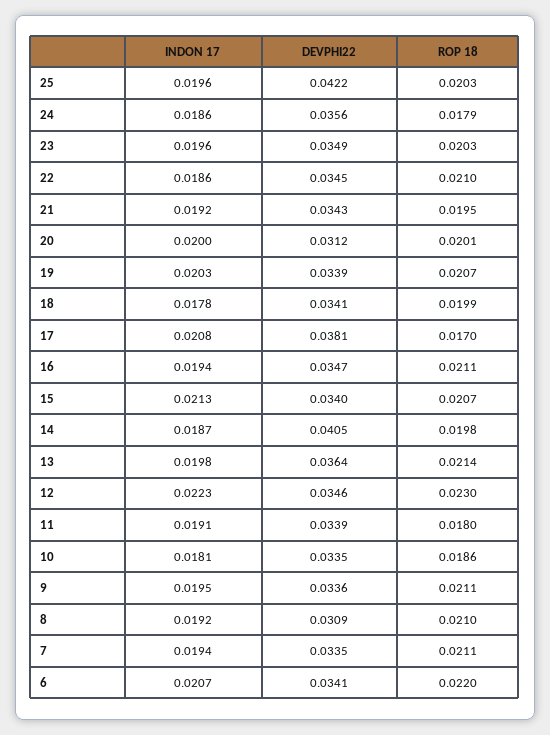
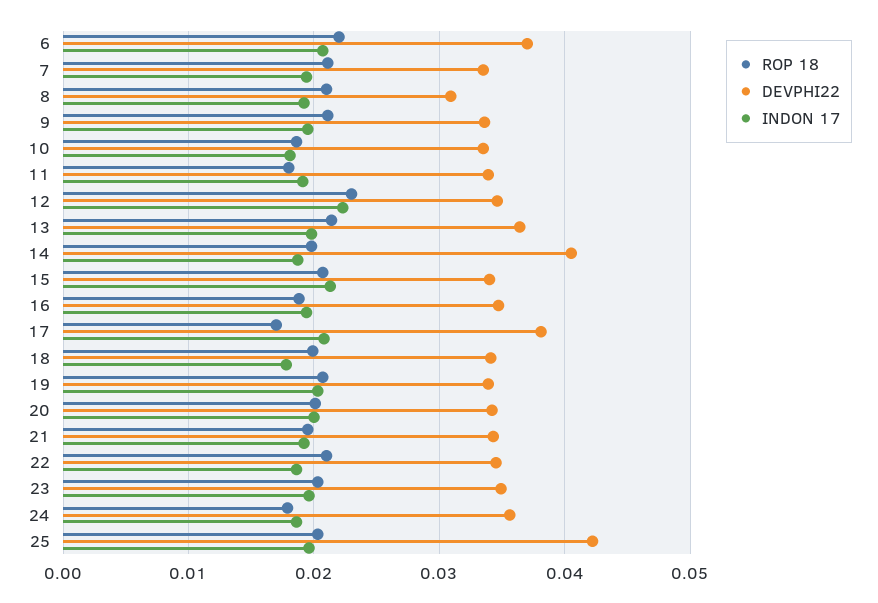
DEVPHI22, 20: 0.0312 -> 0.034
ROP 18, 16: 0.0211 -> 0.019
DEVPHI22, 6: 0.0341 -> 0.037

